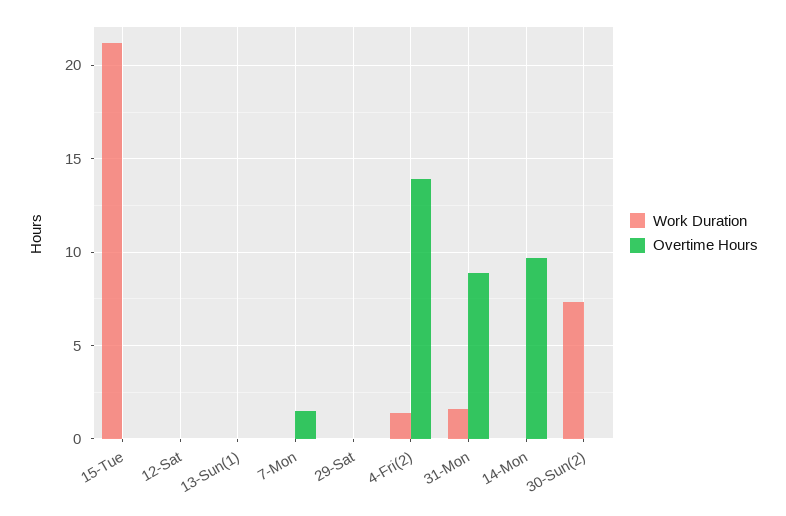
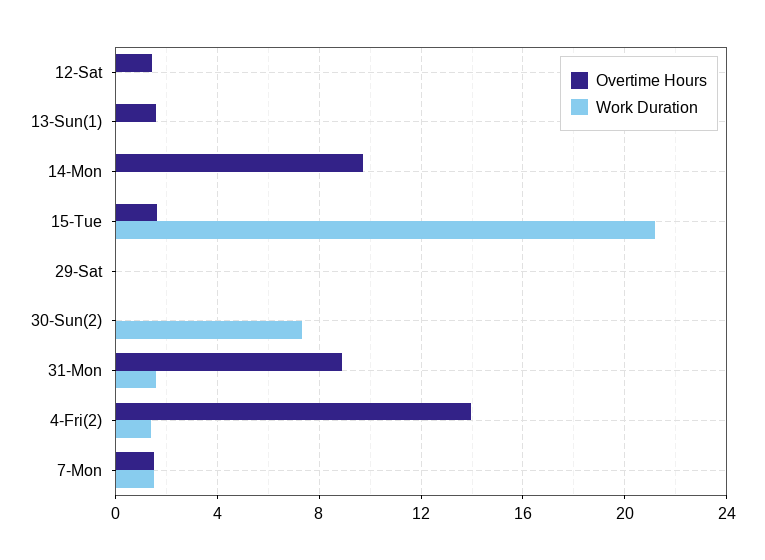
Overtime Hours, 15-Tue: 0 -> 1.5
Overtime Hours, 12-Sat: 0 -> 1.5
Overtime Hours, 13-Sun(1): 0 -> 1.5
Work Duration, 7-Mon: 0 -> 1.5

